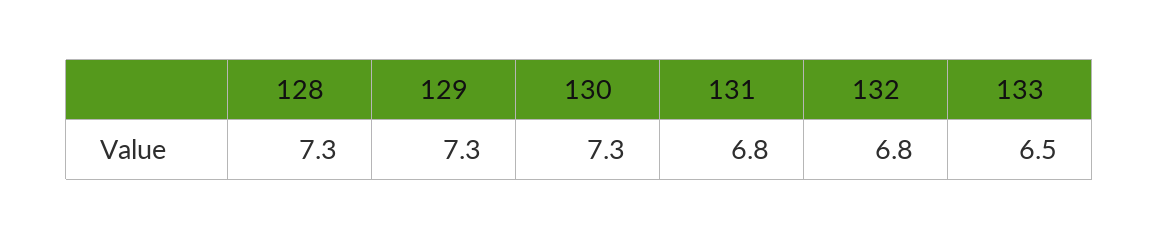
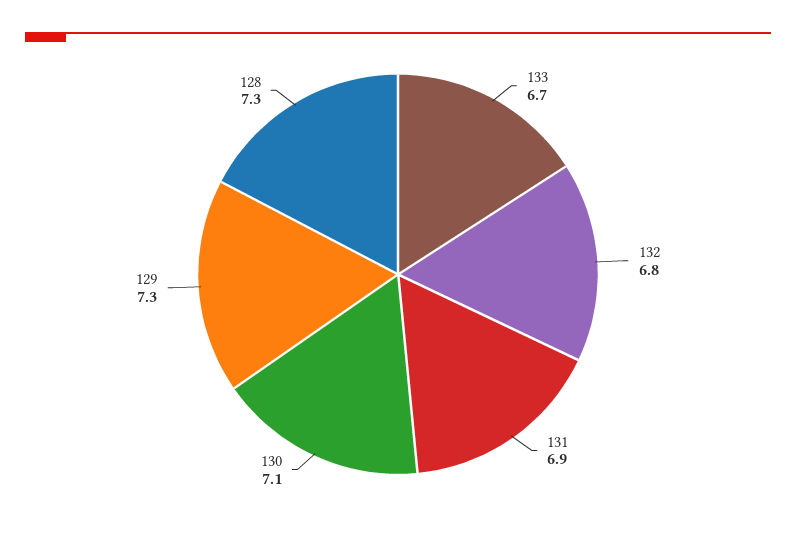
130: 7.3 -> 7.1
131: 6.8 -> 6.9
133: 6.5 -> 6.7

